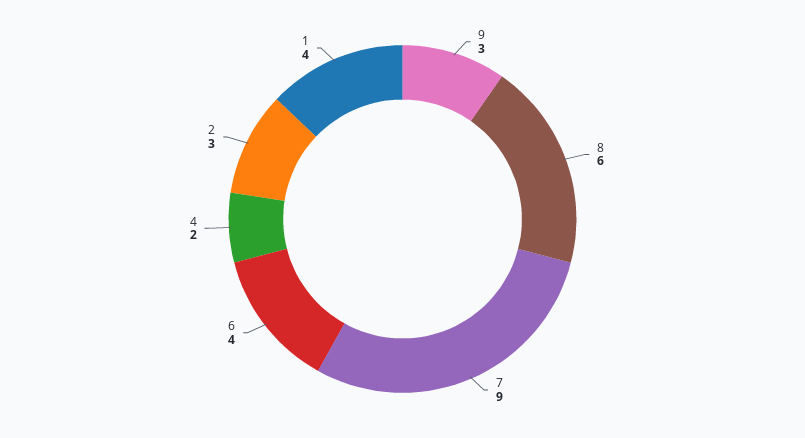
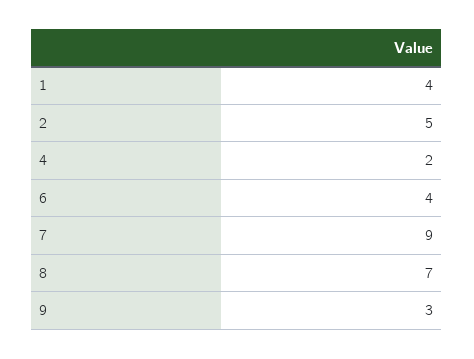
8: 6 -> 7
2: 3 -> 5

